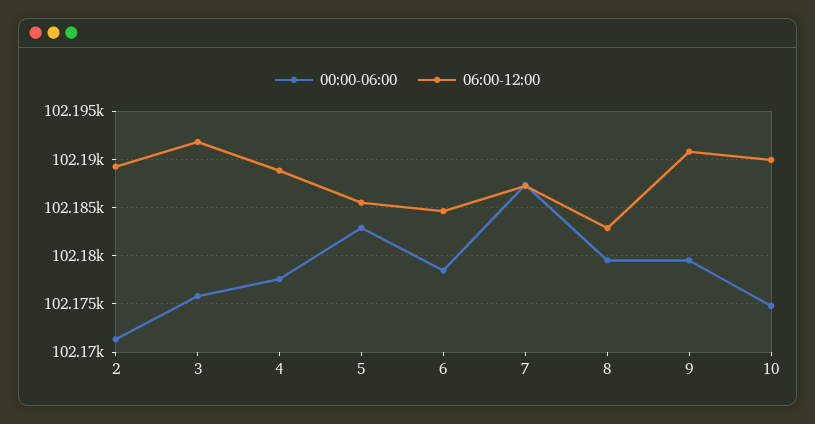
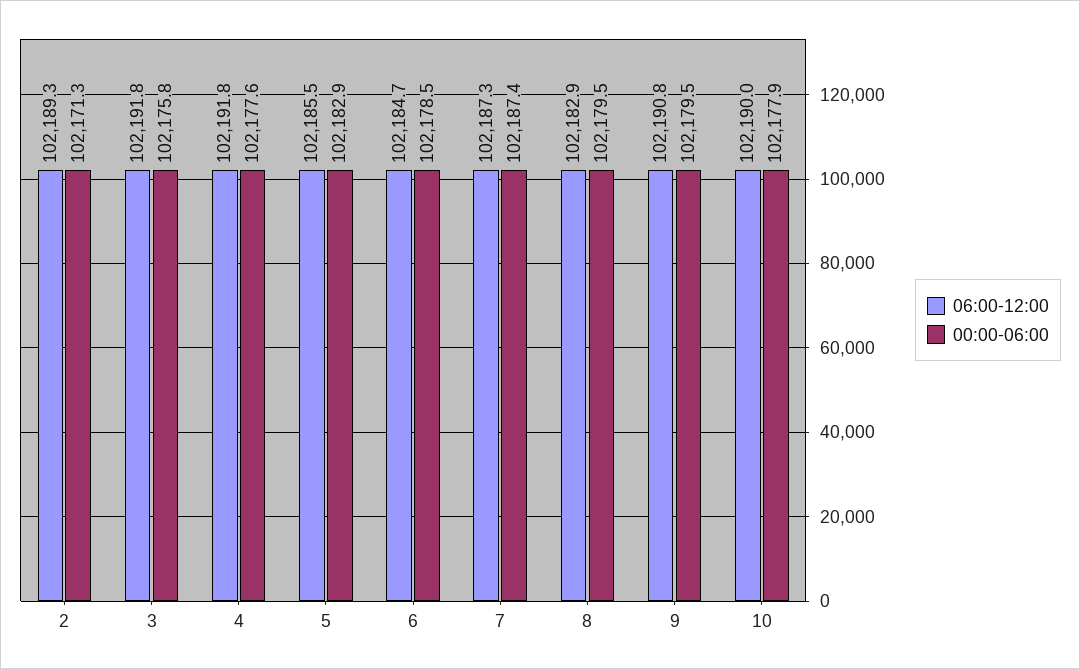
06:00-12:00, 4: 102189 -> 102191.8
00:00-06:00, 10: 102175 -> 102177.9

